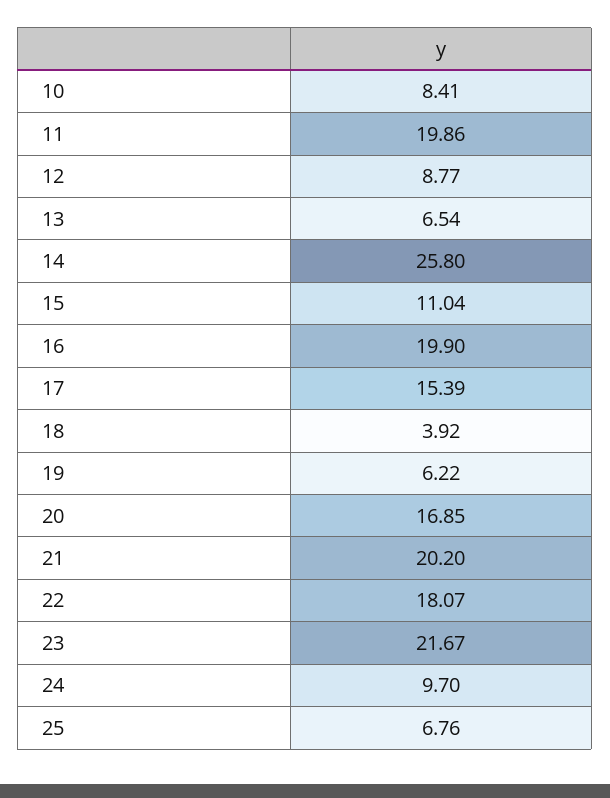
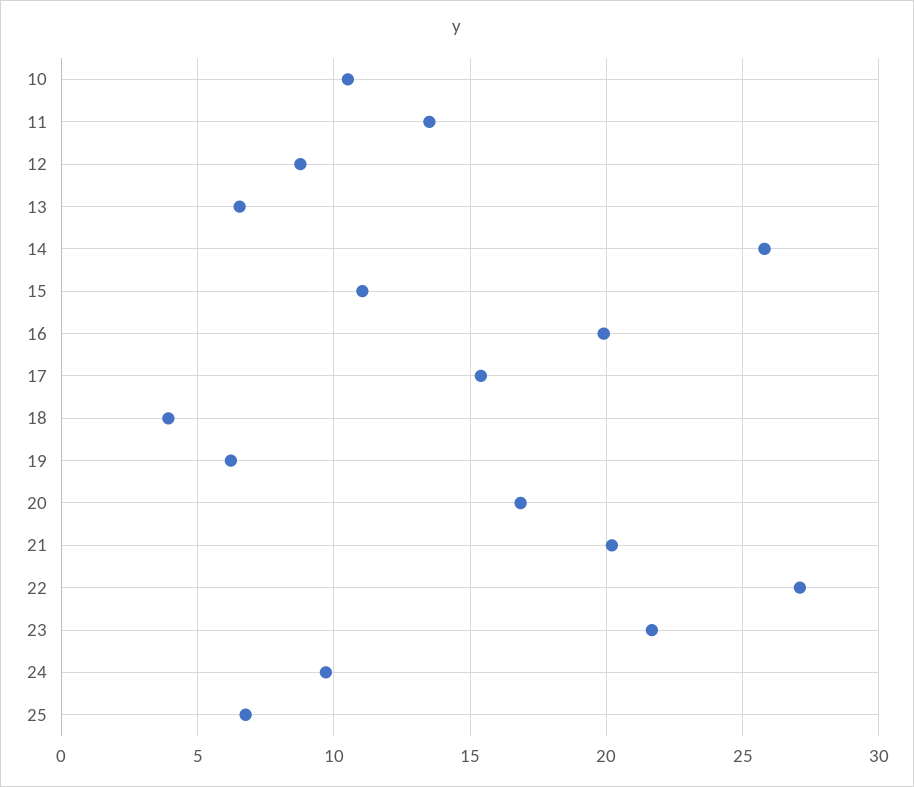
10: 8.41 -> 10.5
11: 19.86 -> 13.5
22: 18.07 -> 27

